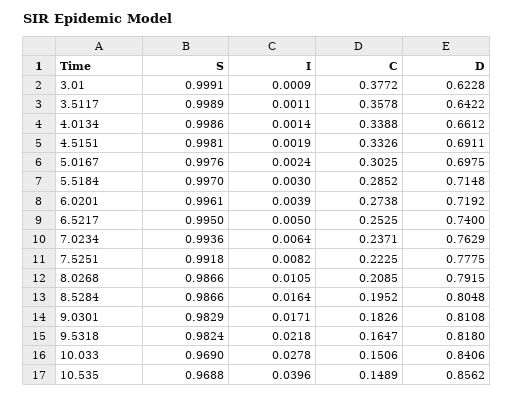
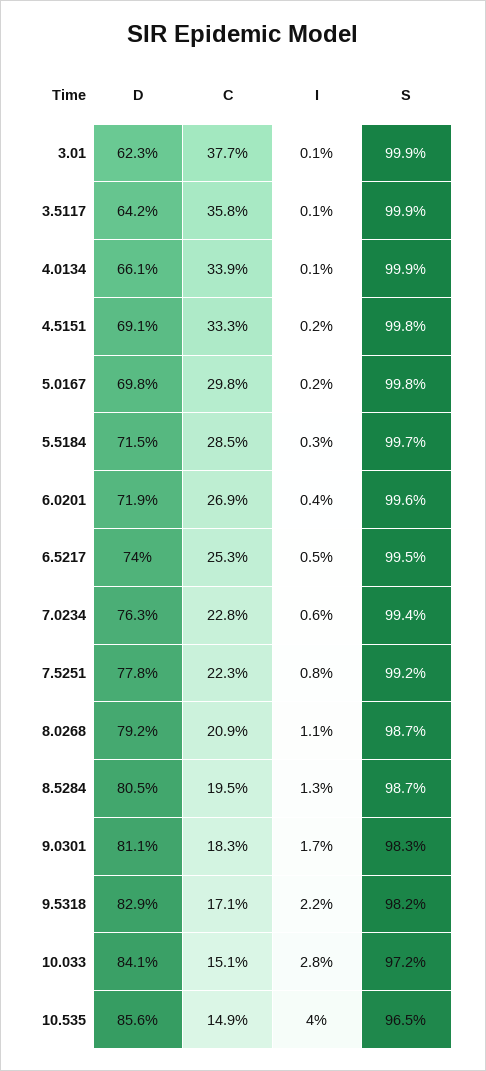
C, 5.0167: 0.3025 -> 0.298
C, 6.0201: 0.2738 -> 0.269
C, 7.0234: 0.2371 -> 0.228
I, 8.5284: 0.0164 -> 0.013
C, 9.5318: 0.1647 -> 0.171
D, 9.5318: 0.818 -> 0.829
S, 10.033: 0.969 -> 0.972
S, 10.535: 0.9688 -> 0.965

